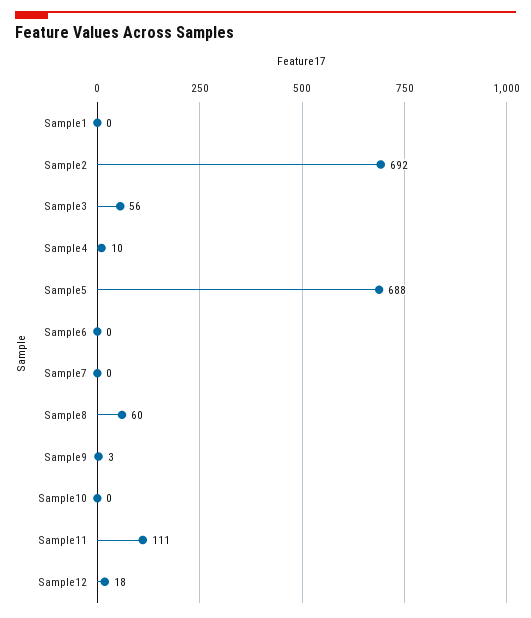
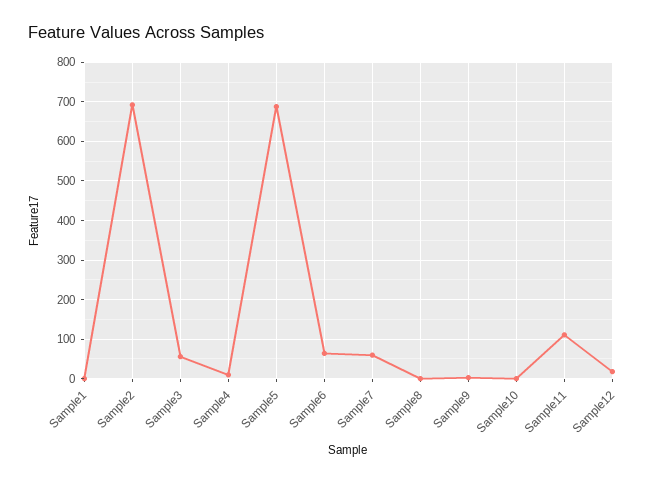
Sample6: 0 -> 60
Sample7: 0 -> 60
Sample8: 60 -> 0

